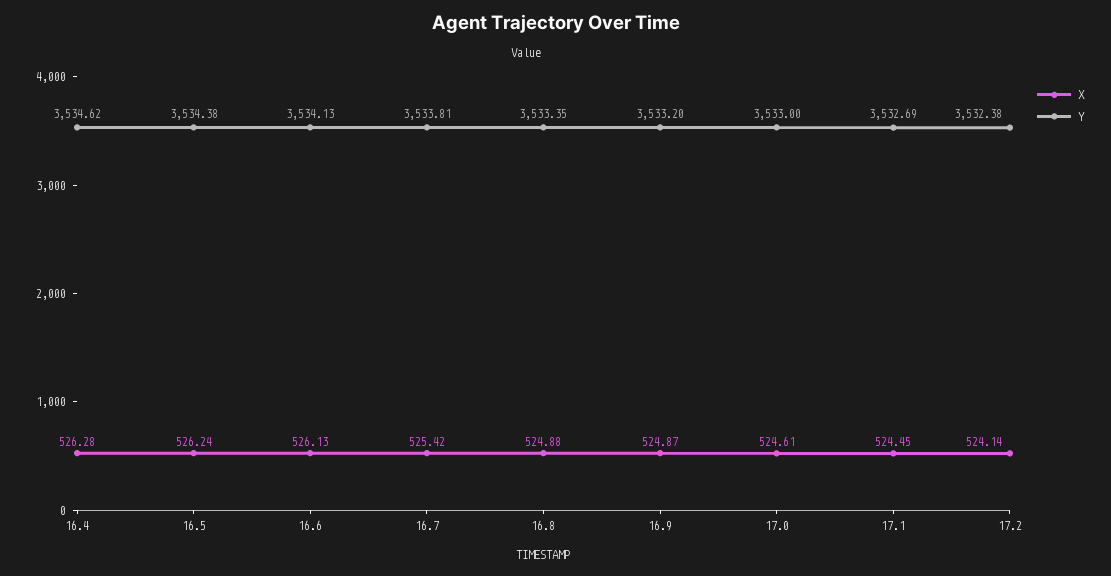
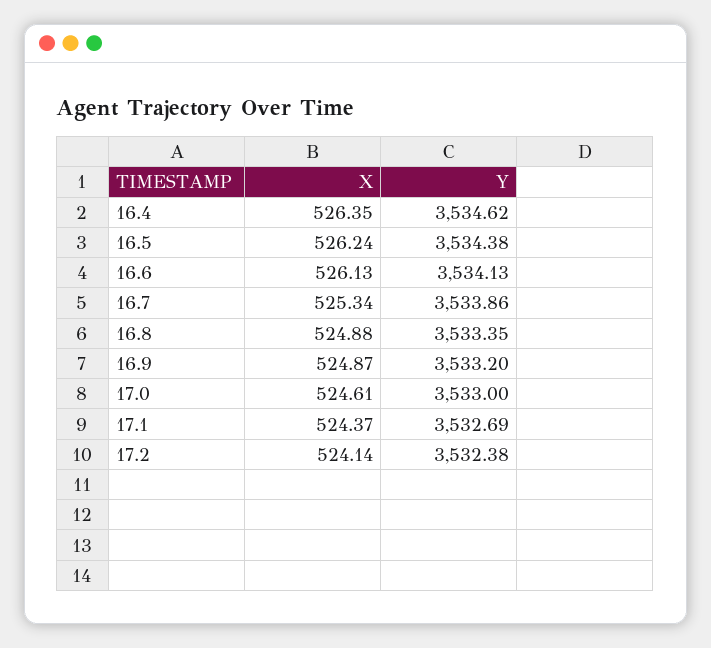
X, 16.4: 526.28 -> 526.35
X, 16.7: 525.42 -> 525.34
Y, 16.7: 3533.81 -> 3533.86
X, 17.1: 524.45 -> 524.37

